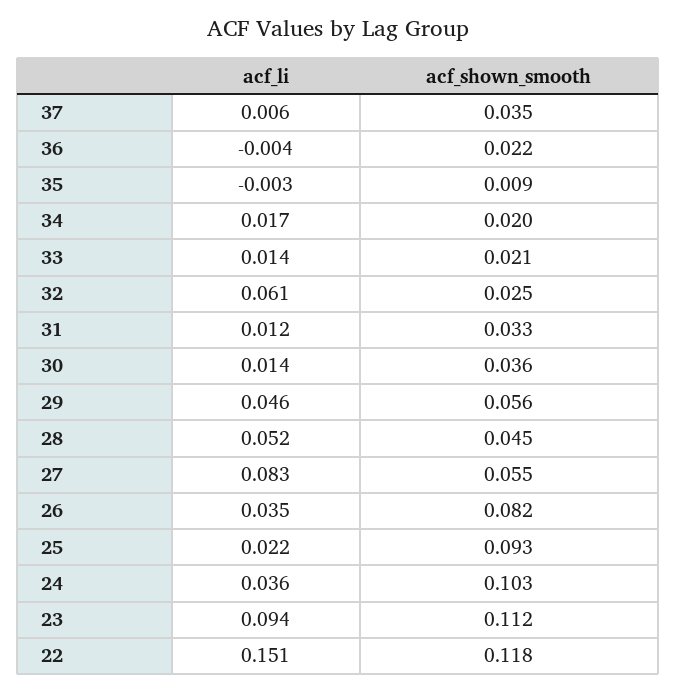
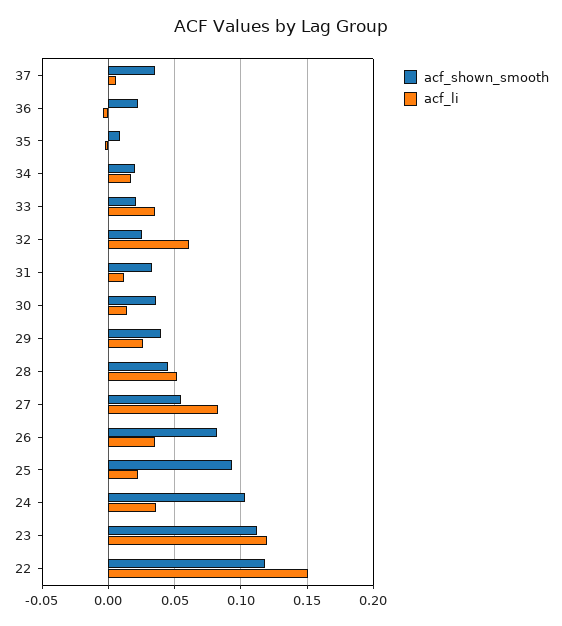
acf_li, 33: 0.014 -> 0.035
acf_li, 29: 0.046 -> 0.025
acf_shown_smooth, 29: 0.056 -> 0.04
acf_li, 23: 0.094 -> 0.12

